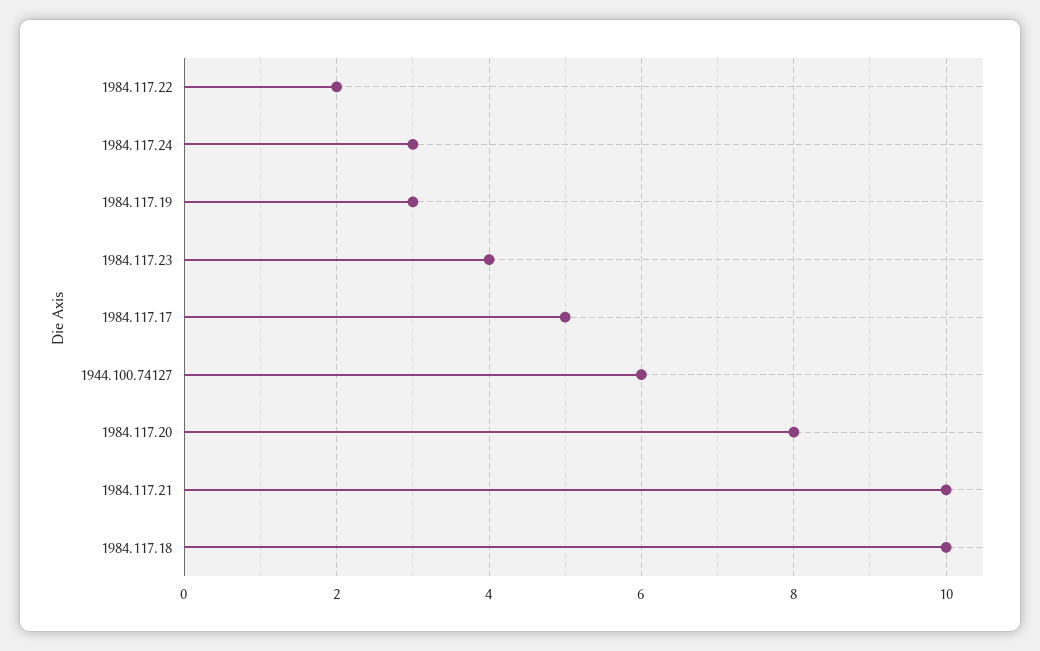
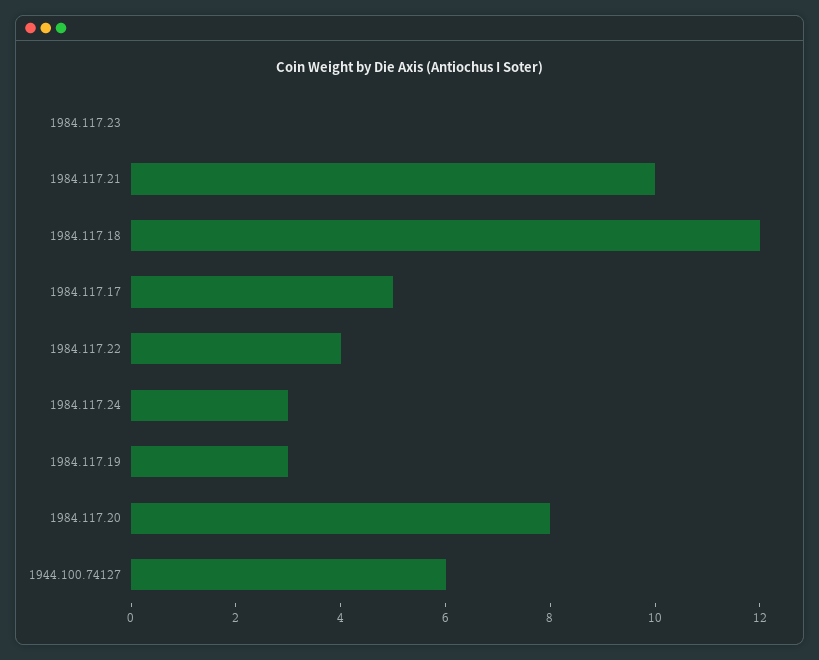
1984.117.22: 2 -> 4
1984.117.23: 4 -> 0
1984.117.18: 10 -> 12

